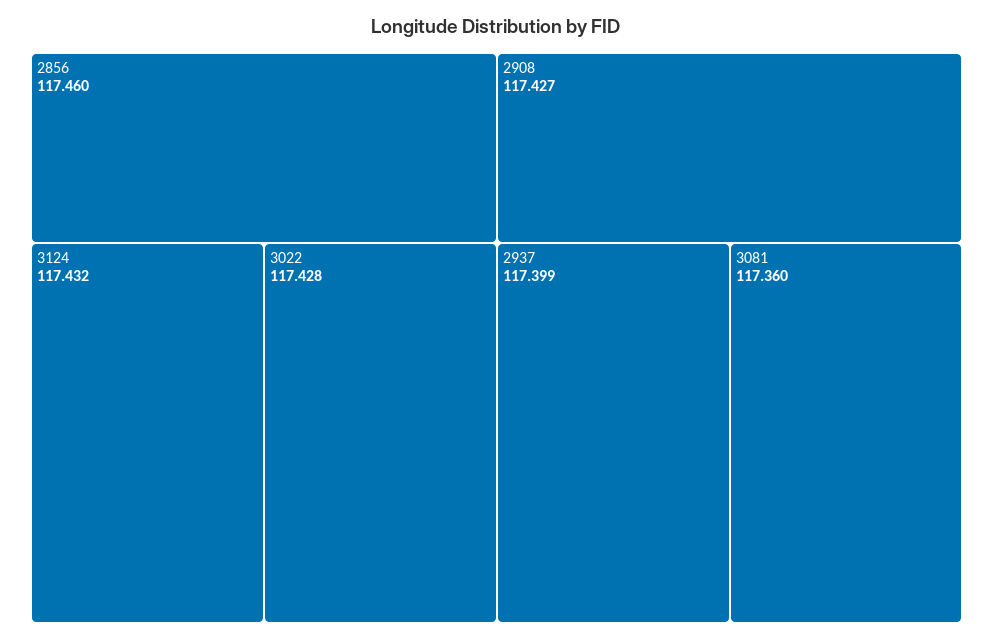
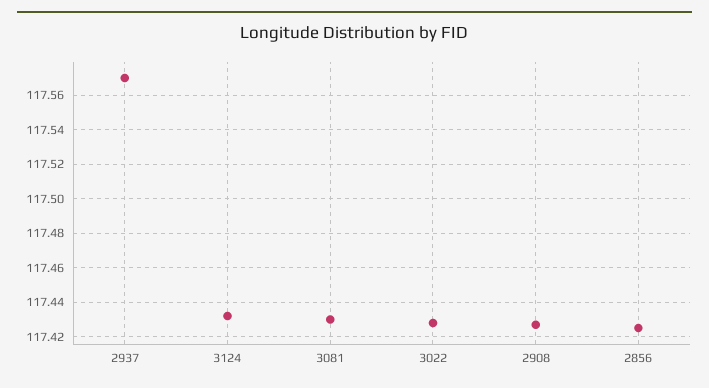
2856: 117.46 -> 117.425
2937: 117.399 -> 117.57
3081: 117.36 -> 117.43

